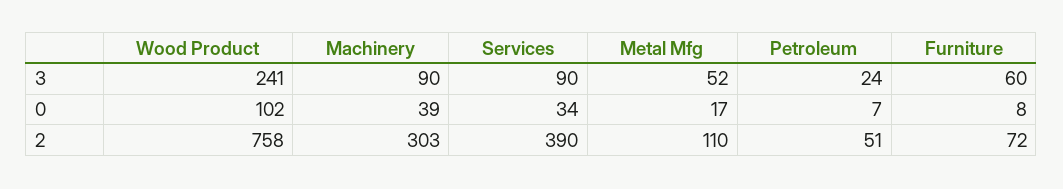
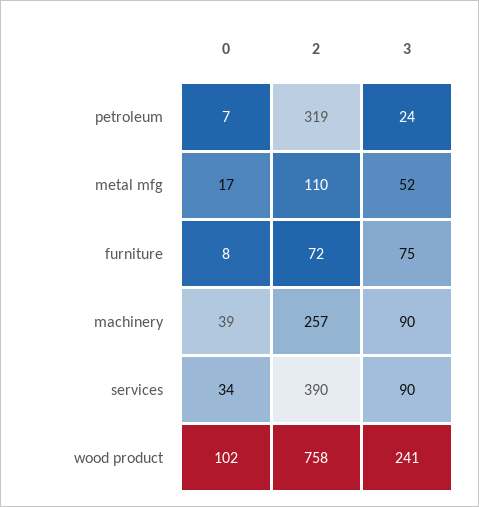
Furniture, 3: 60 -> 75
Machinery, 2: 303 -> 257
Petroleum, 2: 51 -> 319

